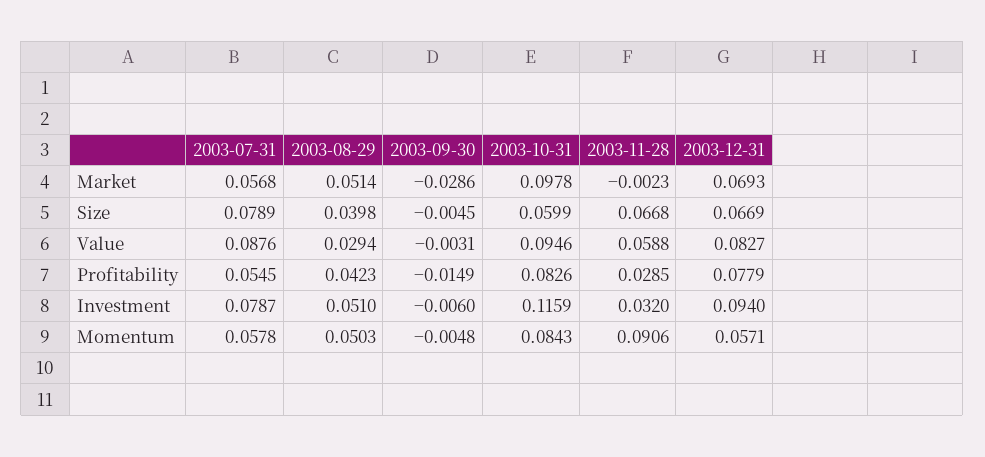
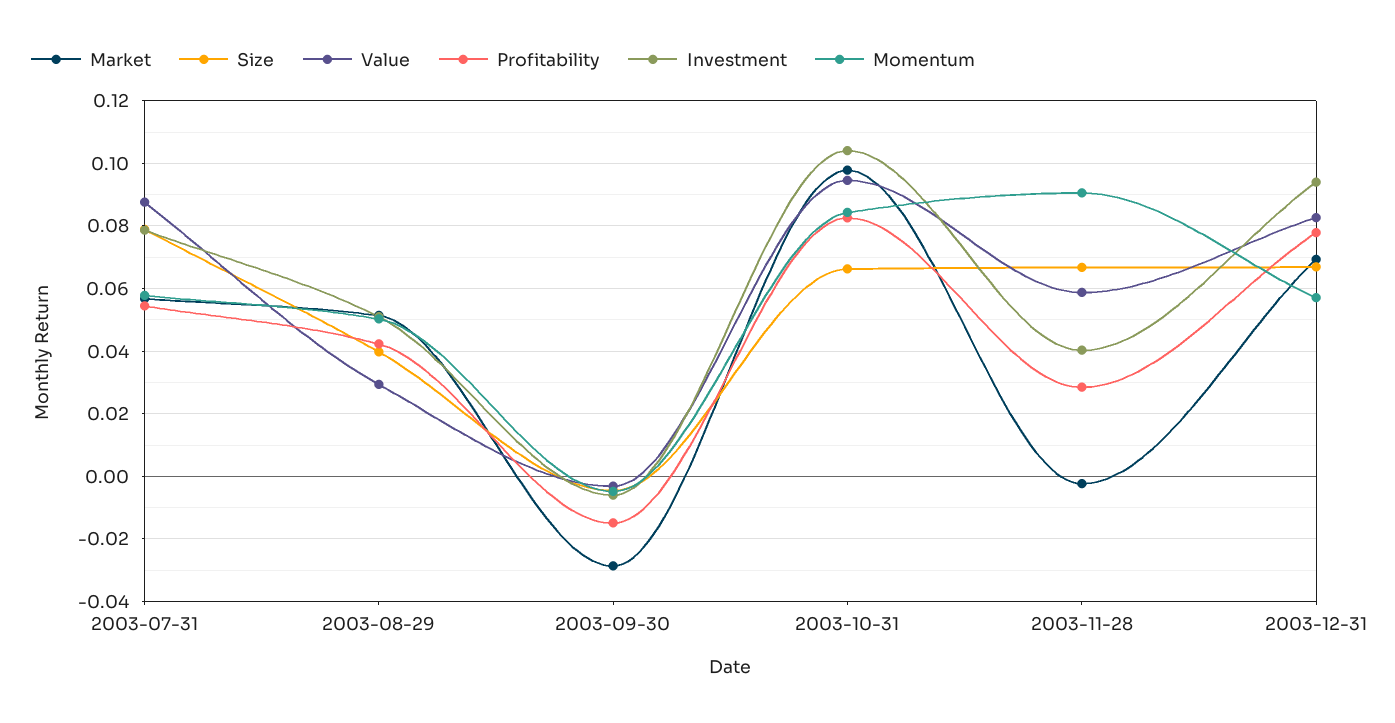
Size, 2003-10-31: 0.0599 -> 0.066
Investment, 2003-10-31: 0.1159 -> 0.104
Investment, 2003-11-28: 0.032 -> 0.04

